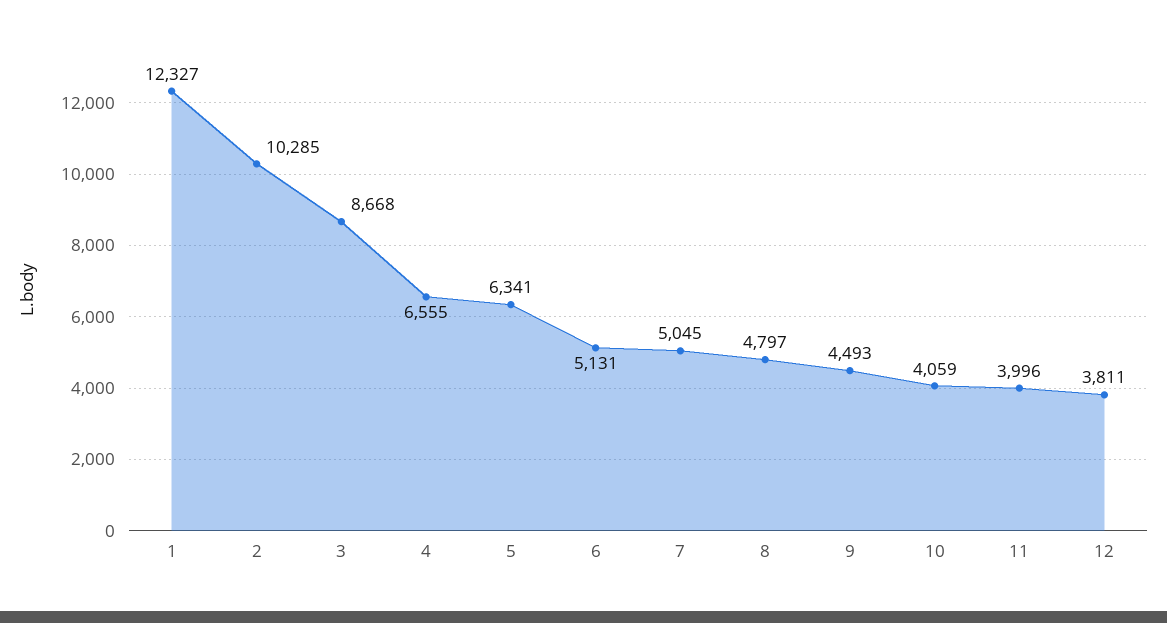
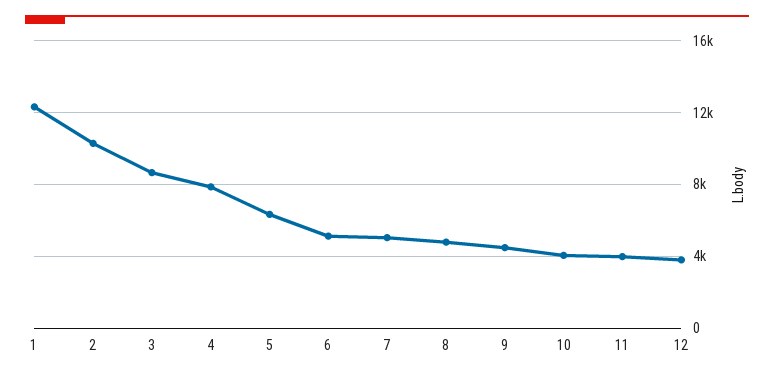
4: 6555 -> 8000

